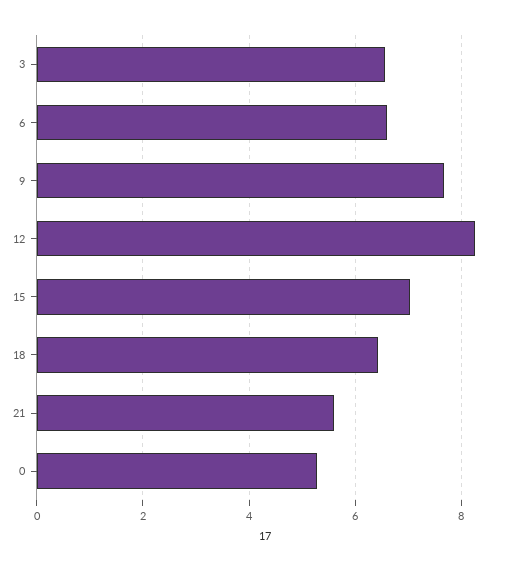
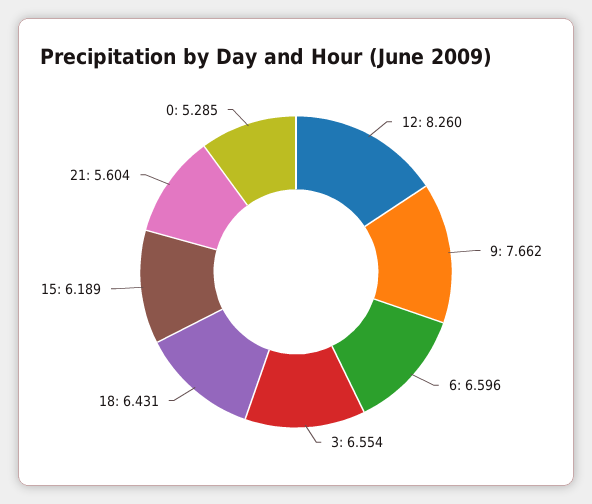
15: 7 -> 6.189

